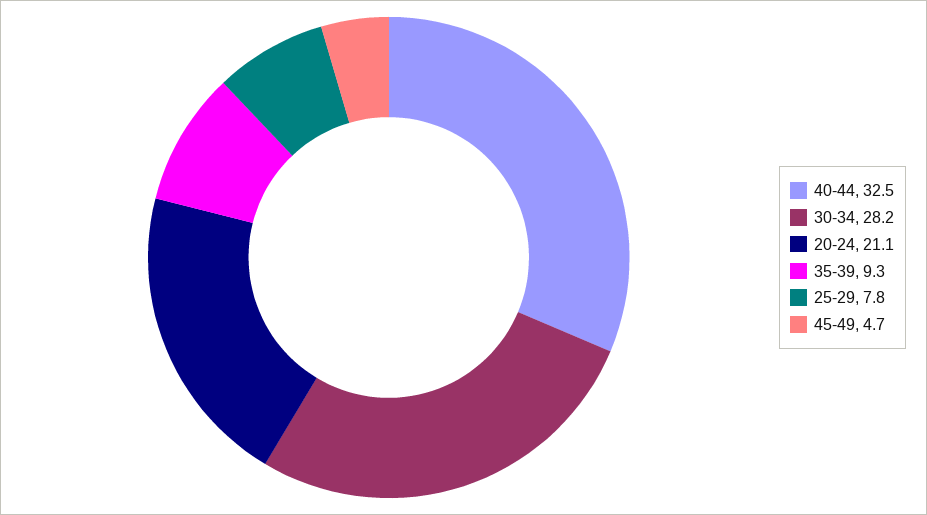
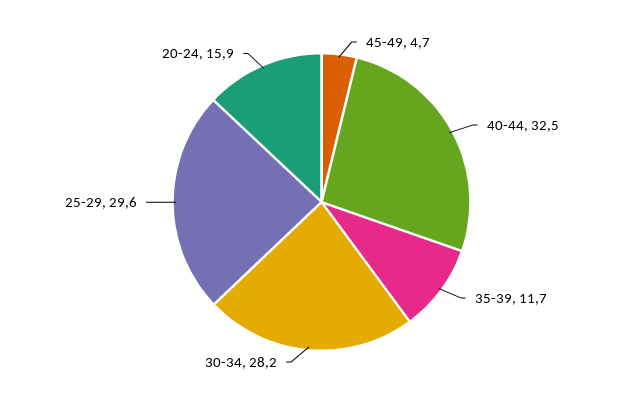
20-24: 21.1 -> 15.9
35-39: 9.3 -> 11.7
25-29: 7.8 -> 29.6

